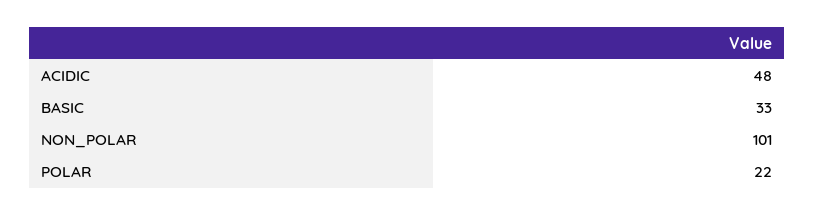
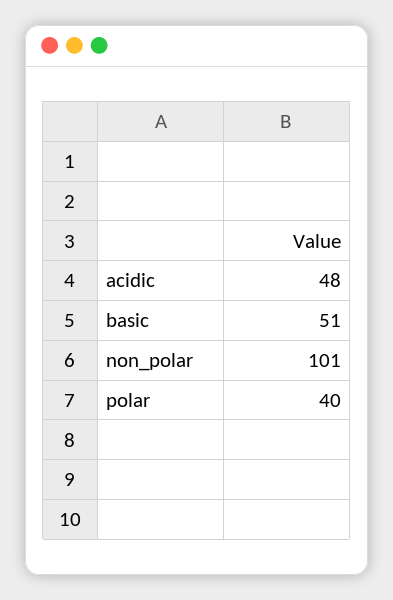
BASIC: 33 -> 51
POLAR: 22 -> 40

